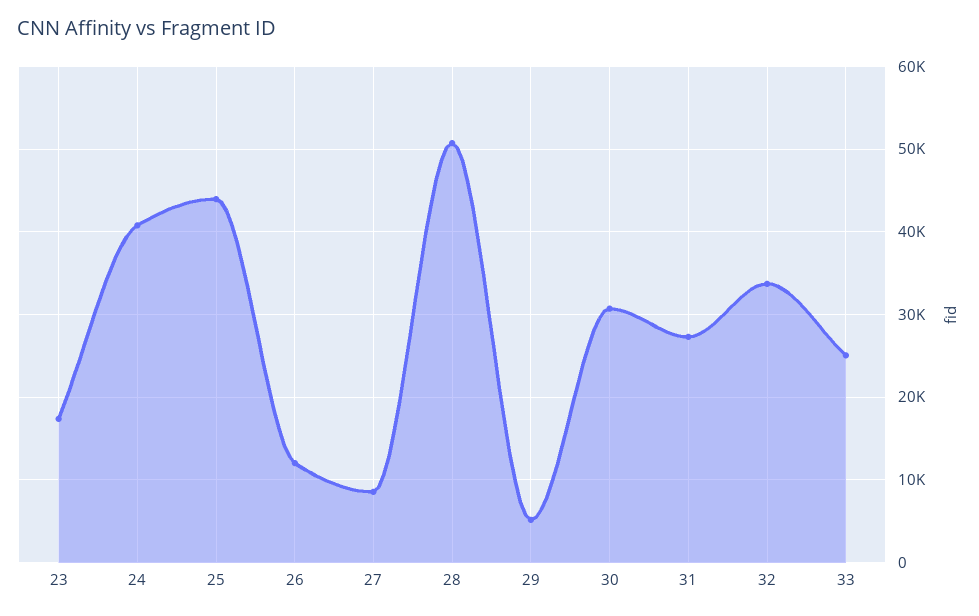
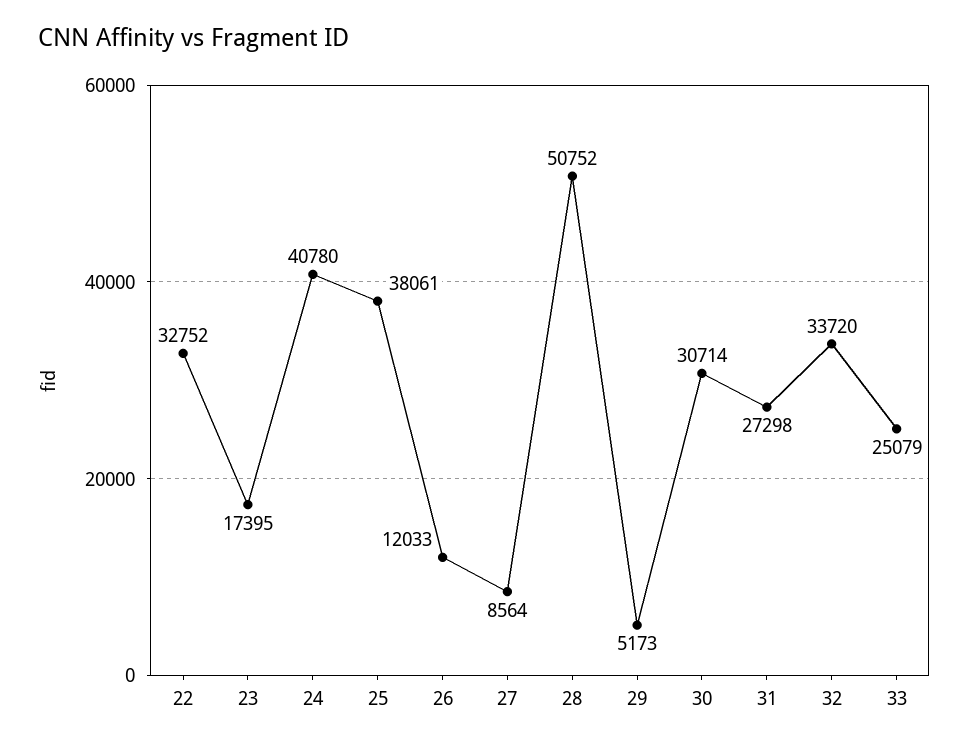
25: 44000 -> 38061
22: none -> 32752

